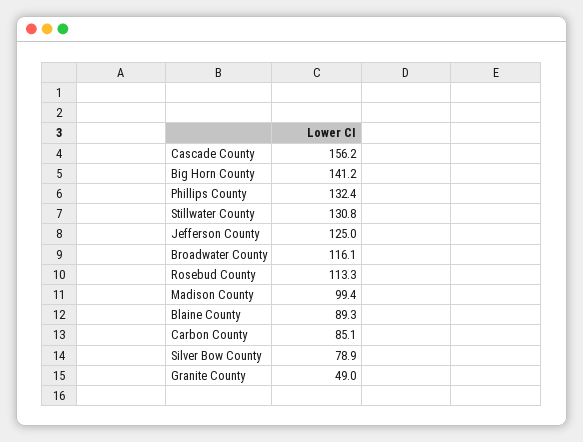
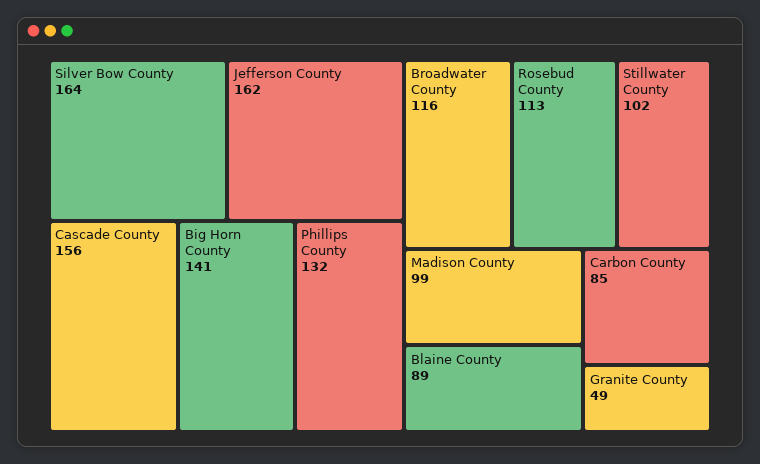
Stillwater County: 130.8 -> 102
Jefferson County: 125 -> 162
Silver Bow County: 78.9 -> 164

